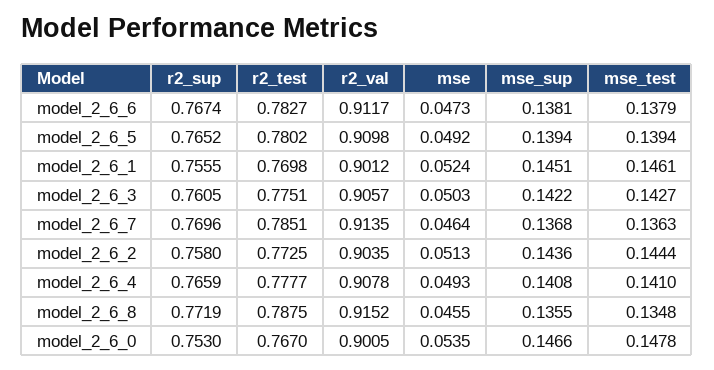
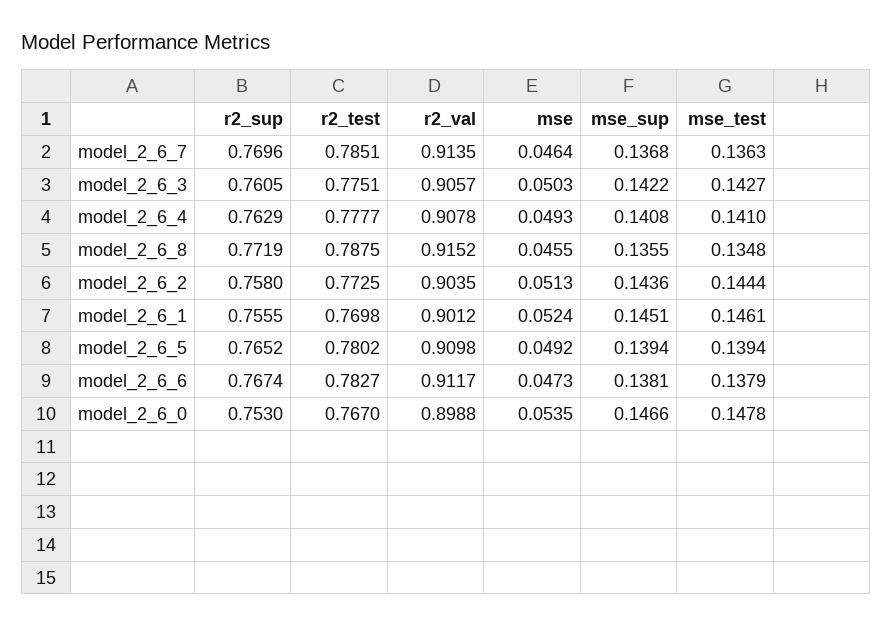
r2_sup, model_2_6_4: 0.7659 -> 0.7629
r2_val, model_2_6_0: 0.9005 -> 0.8988

